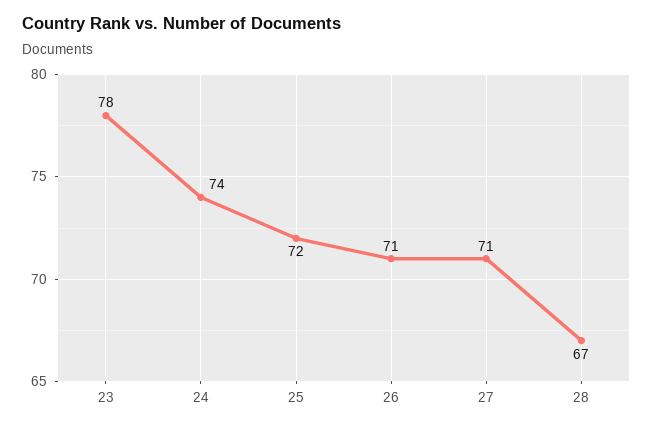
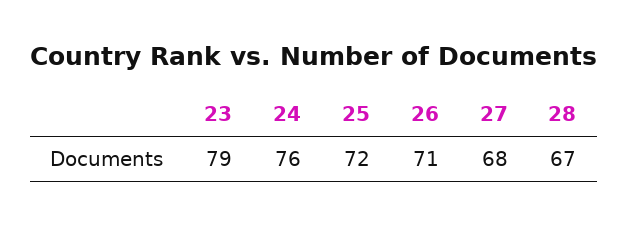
23: 78 -> 79
24: 74 -> 76
27: 71 -> 68

